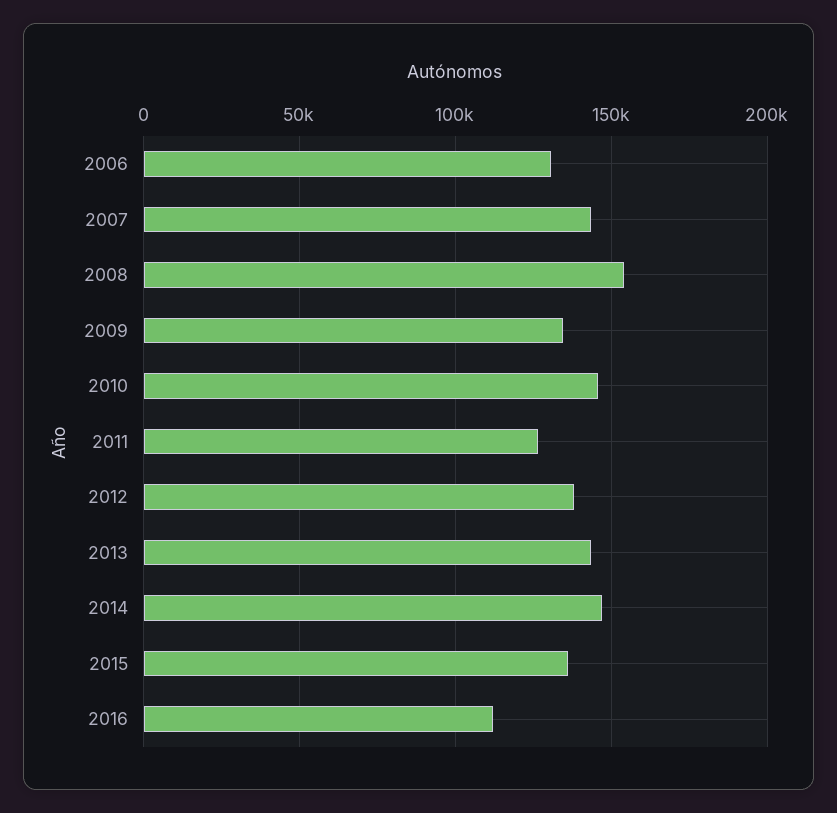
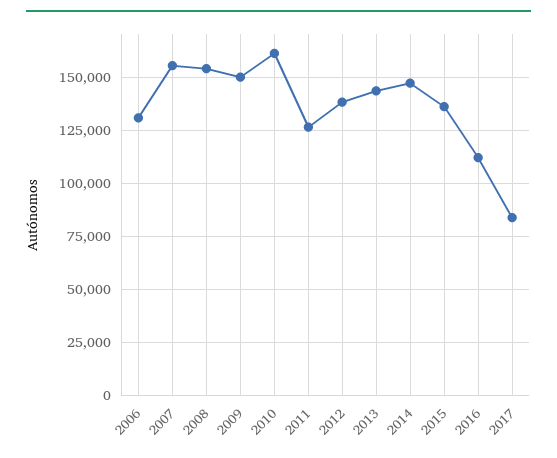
2007: 145000 -> 155000
2009: 135000 -> 150000
2010: 145000 -> 160000
2017: none -> 85000

